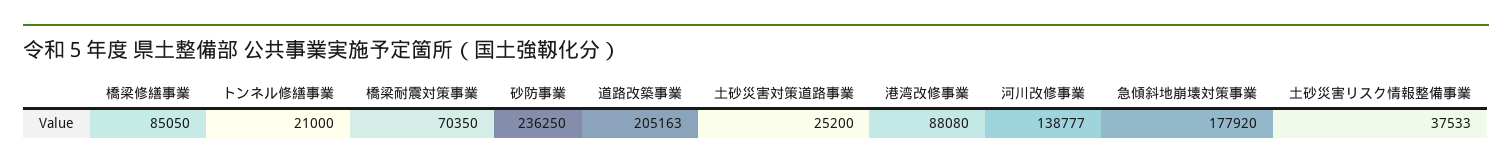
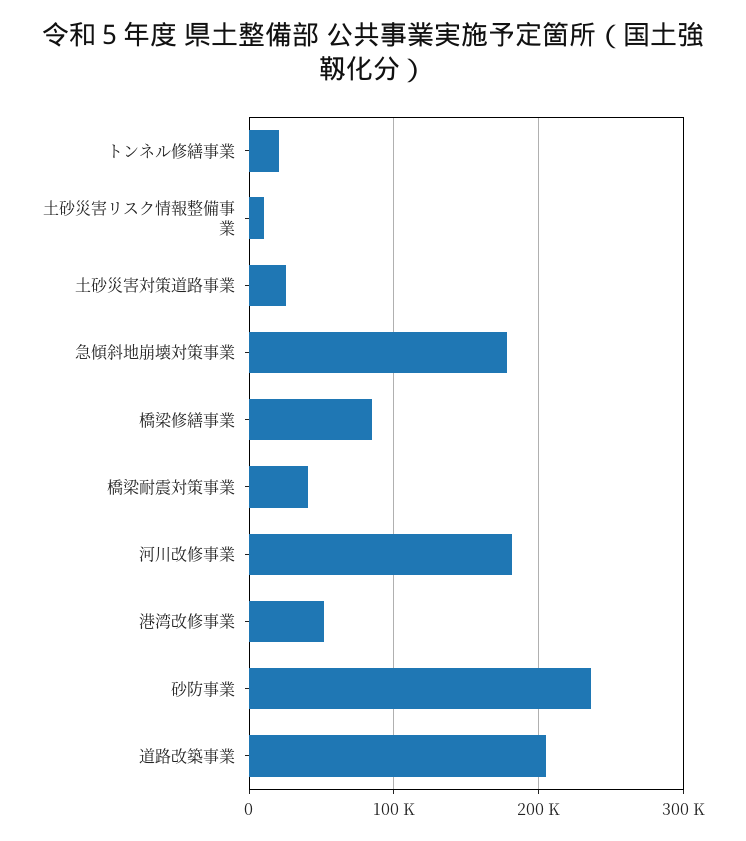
橋梁耐震対策事業: 70350 -> 40000
港湾改修事業: 88080 -> 50000
河川改修事業: 138777 -> 180000
土砂災害リスク情報整備事業: 37533 -> 10000

